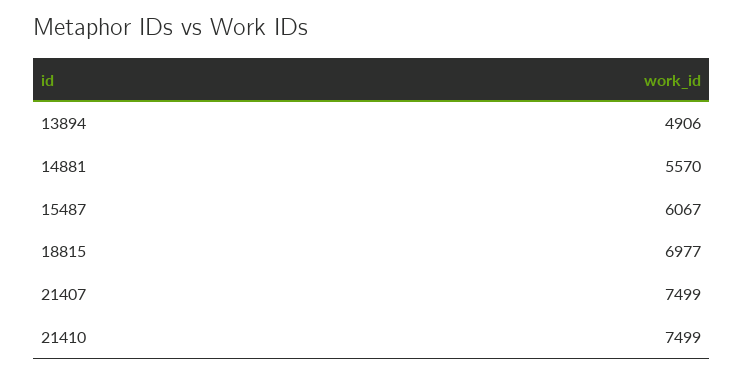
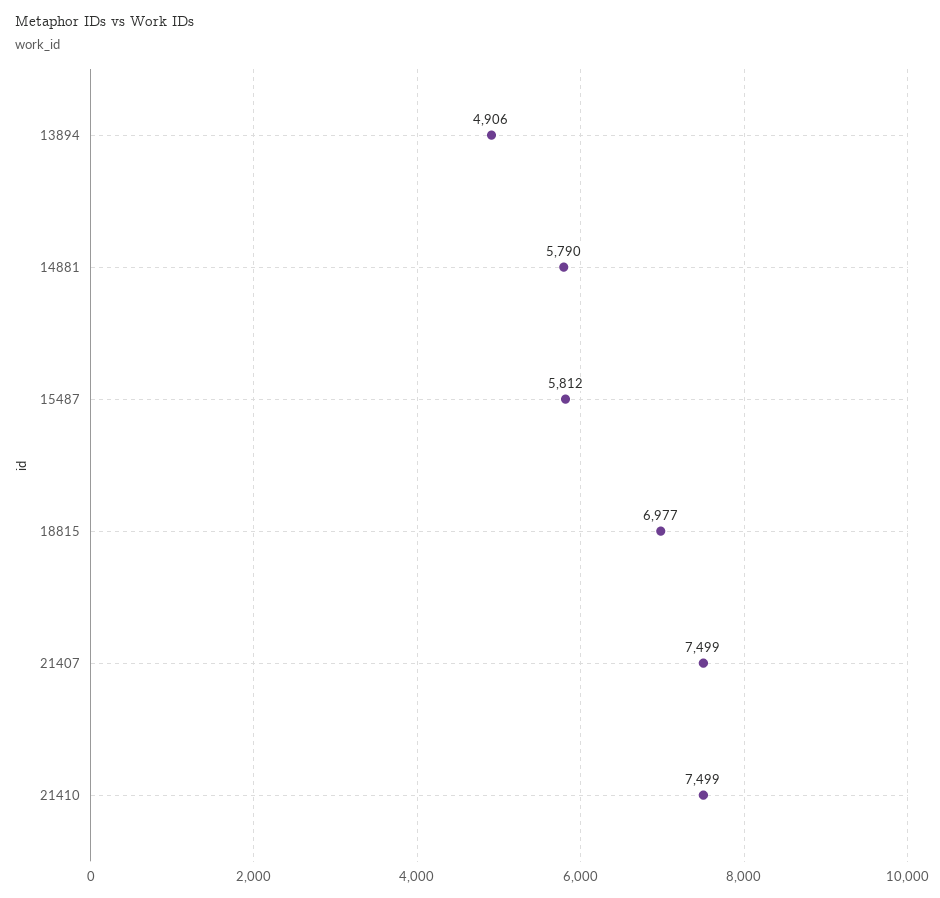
14881: 5570 -> 5790
15487: 6067 -> 5812

